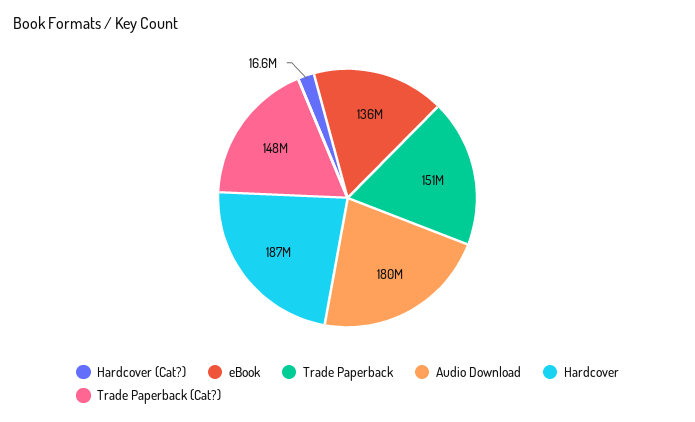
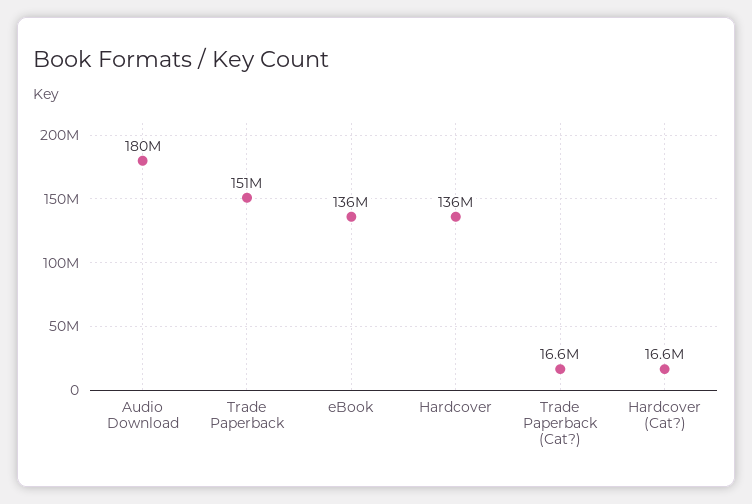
Hardcover: 187000000 -> 136000000
Trade Paperback (Cat?): 148000000 -> 16600000

